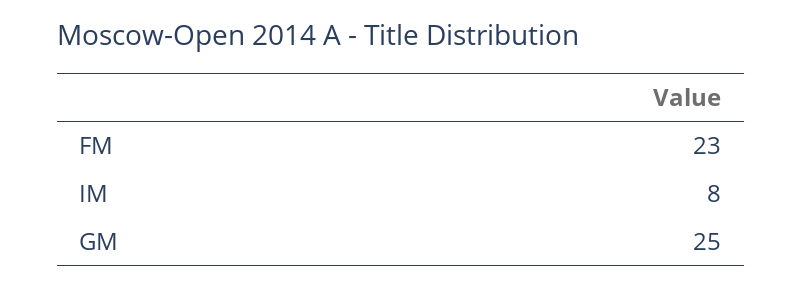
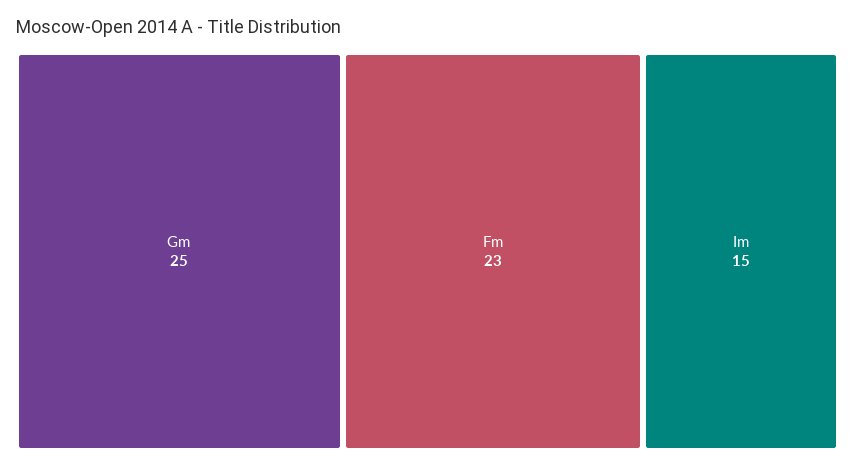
IM: 8 -> 15

